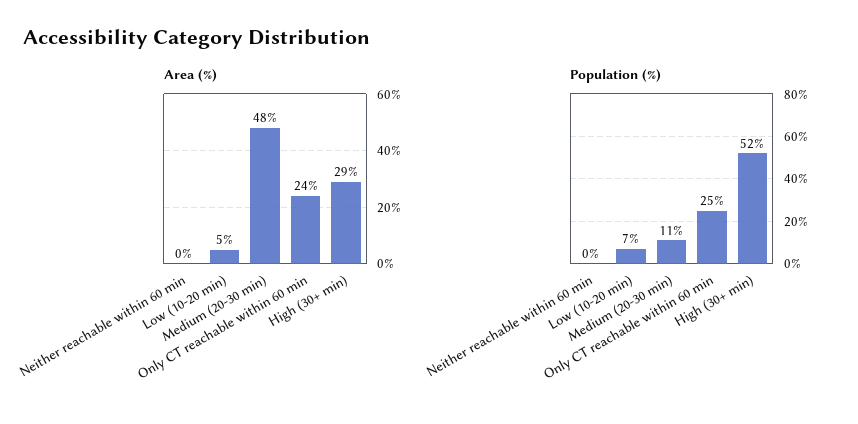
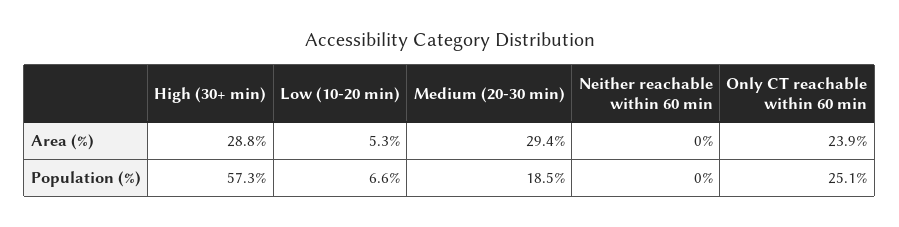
Area (%), Medium (20-30 min): 48 -> 29.4
Population (%), Medium (20-30 min): 11 -> 18.5
Population (%), High (30+ min): 52 -> 57.3

